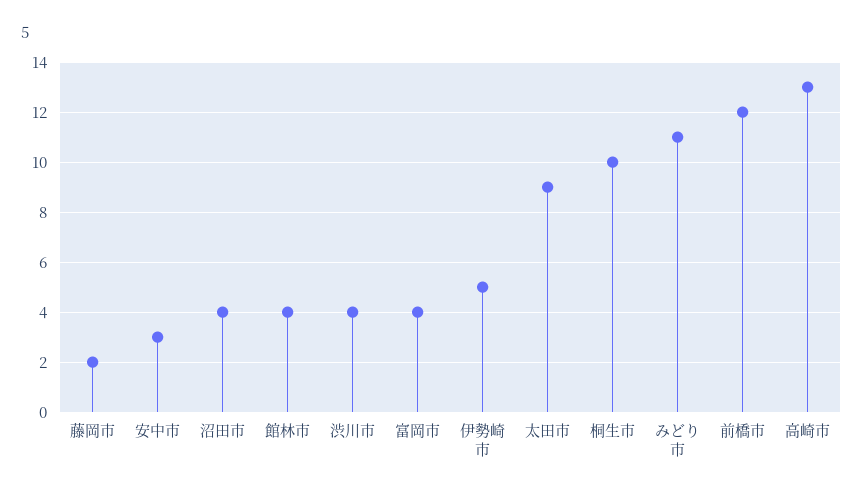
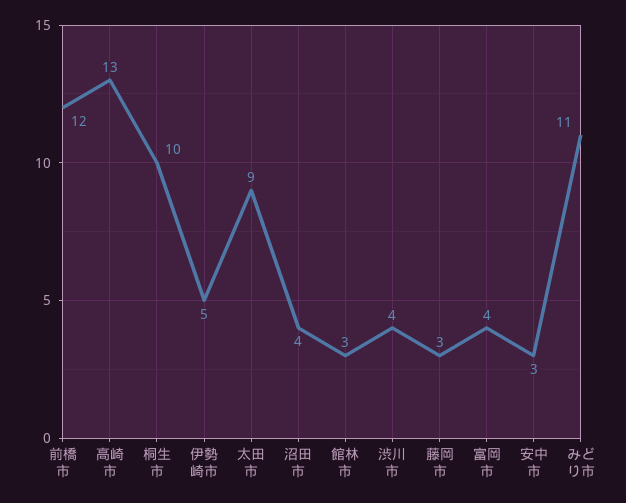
藤岡市: 2 -> 3
館林市: 4 -> 3

